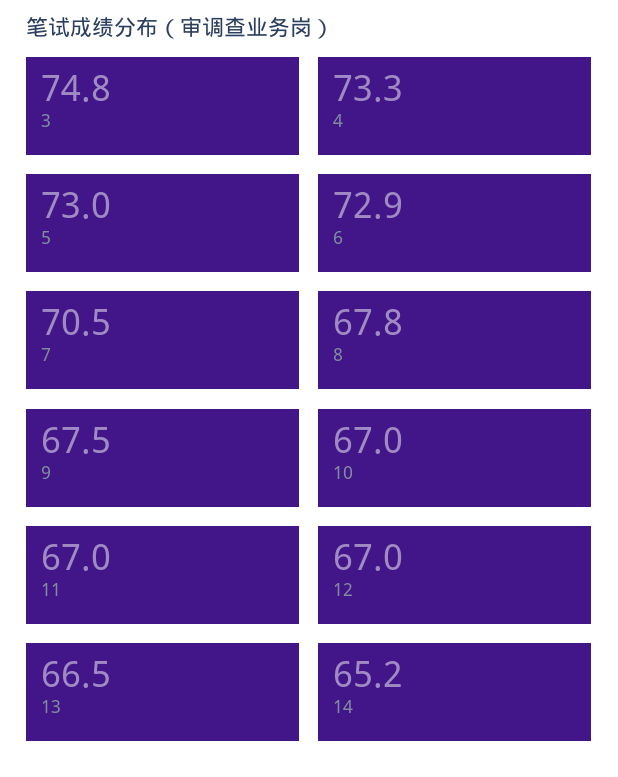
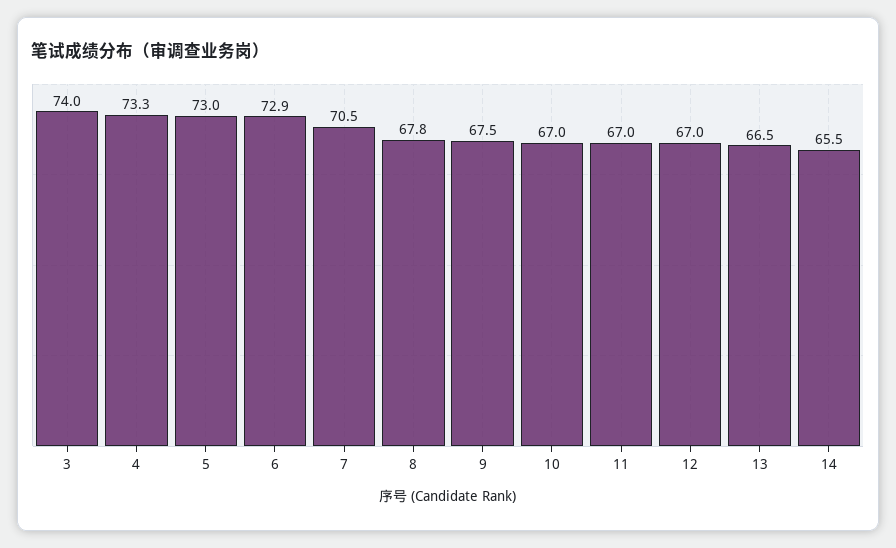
3: 74.8 -> 74
14: 65.2 -> 65.5

